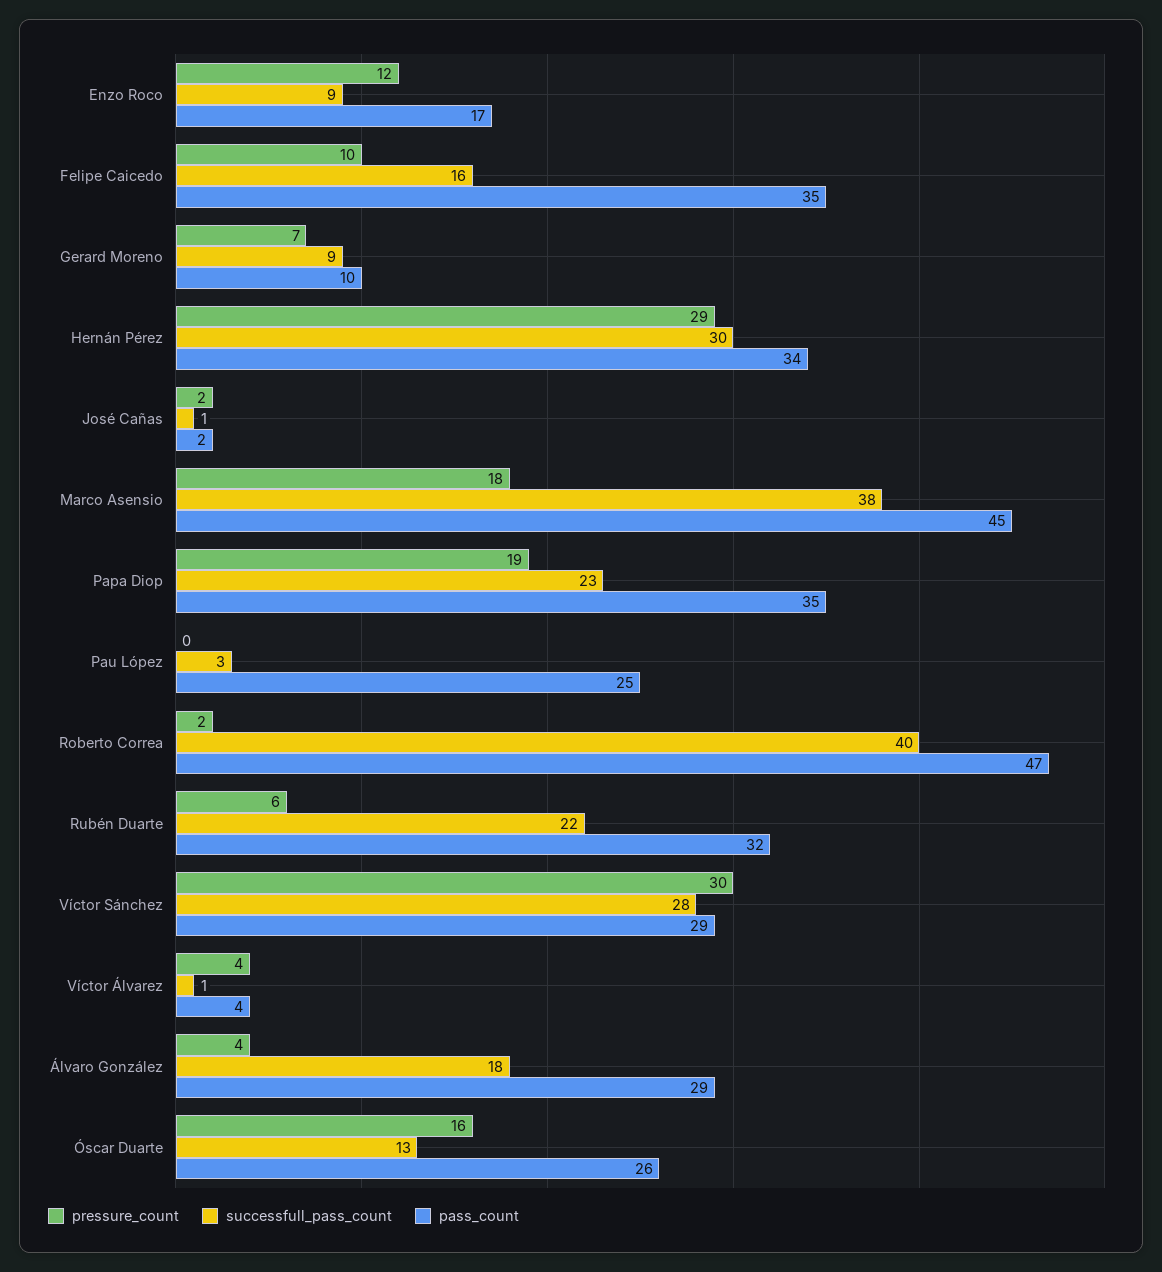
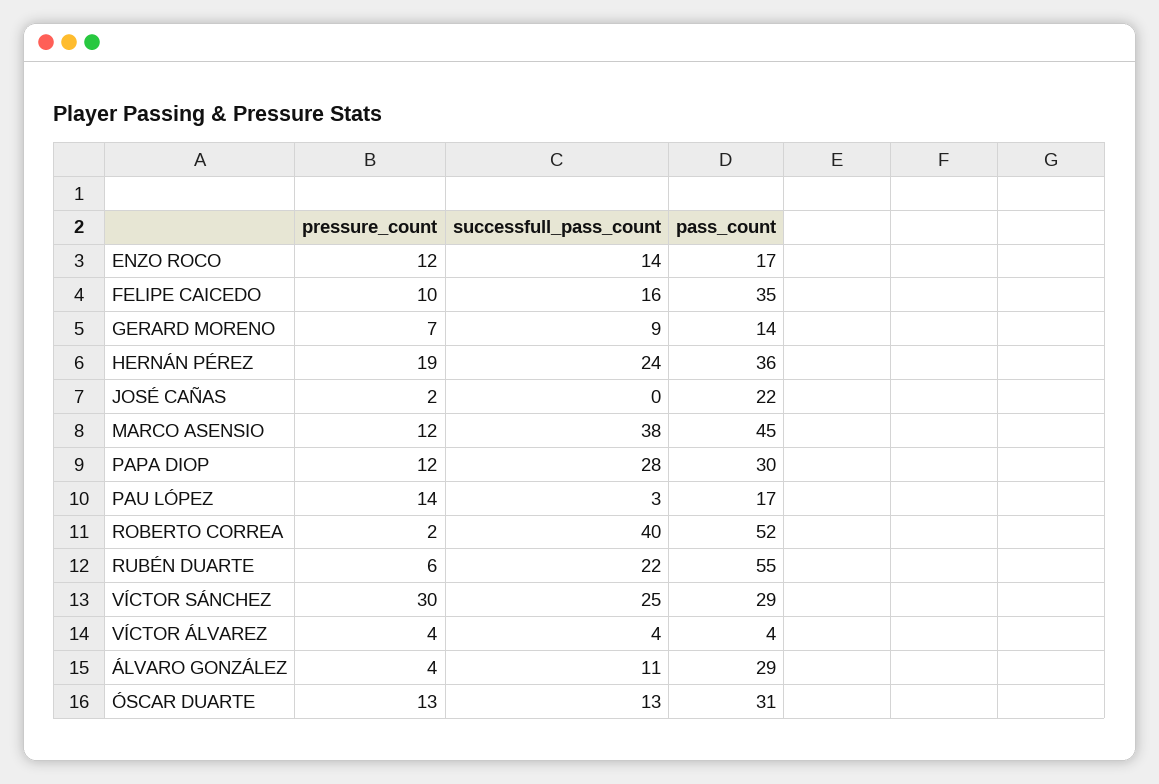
successfull_pass_count, Enzo Roco: 9 -> 14
pass_count, Gerard Moreno: 10 -> 14
pressure_count, Hernán Pérez: 29 -> 19
successfull_pass_count, Hernán Pérez: 30 -> 24
pass_count, Hernán Pérez: 34 -> 36
successfull_pass_count, José Cañas: 1 -> 0
pass_count, José Cañas: 2 -> 22
pressure_count, Marco Asensio: 18 -> 12
pressure_count, Papa Diop: 19 -> 12
successfull_pass_count, Papa Diop: 23 -> 28
pass_count, Papa Diop: 35 -> 30
pressure_count, Pau López: 0 -> 14
pass_count, Pau López: 25 -> 17
pass_count, Roberto Correa: 47 -> 52
pass_count, Rubén Duarte: 32 -> 55
successfull_pass_count, Víctor Sánchez: 28 -> 25
successfull_pass_count, Víctor Álvarez: 1 -> 4
successfull_pass_count, Álvaro González: 18 -> 11
pressure_count, Óscar Duarte: 16 -> 13
pass_count, Óscar Duarte: 26 -> 31

